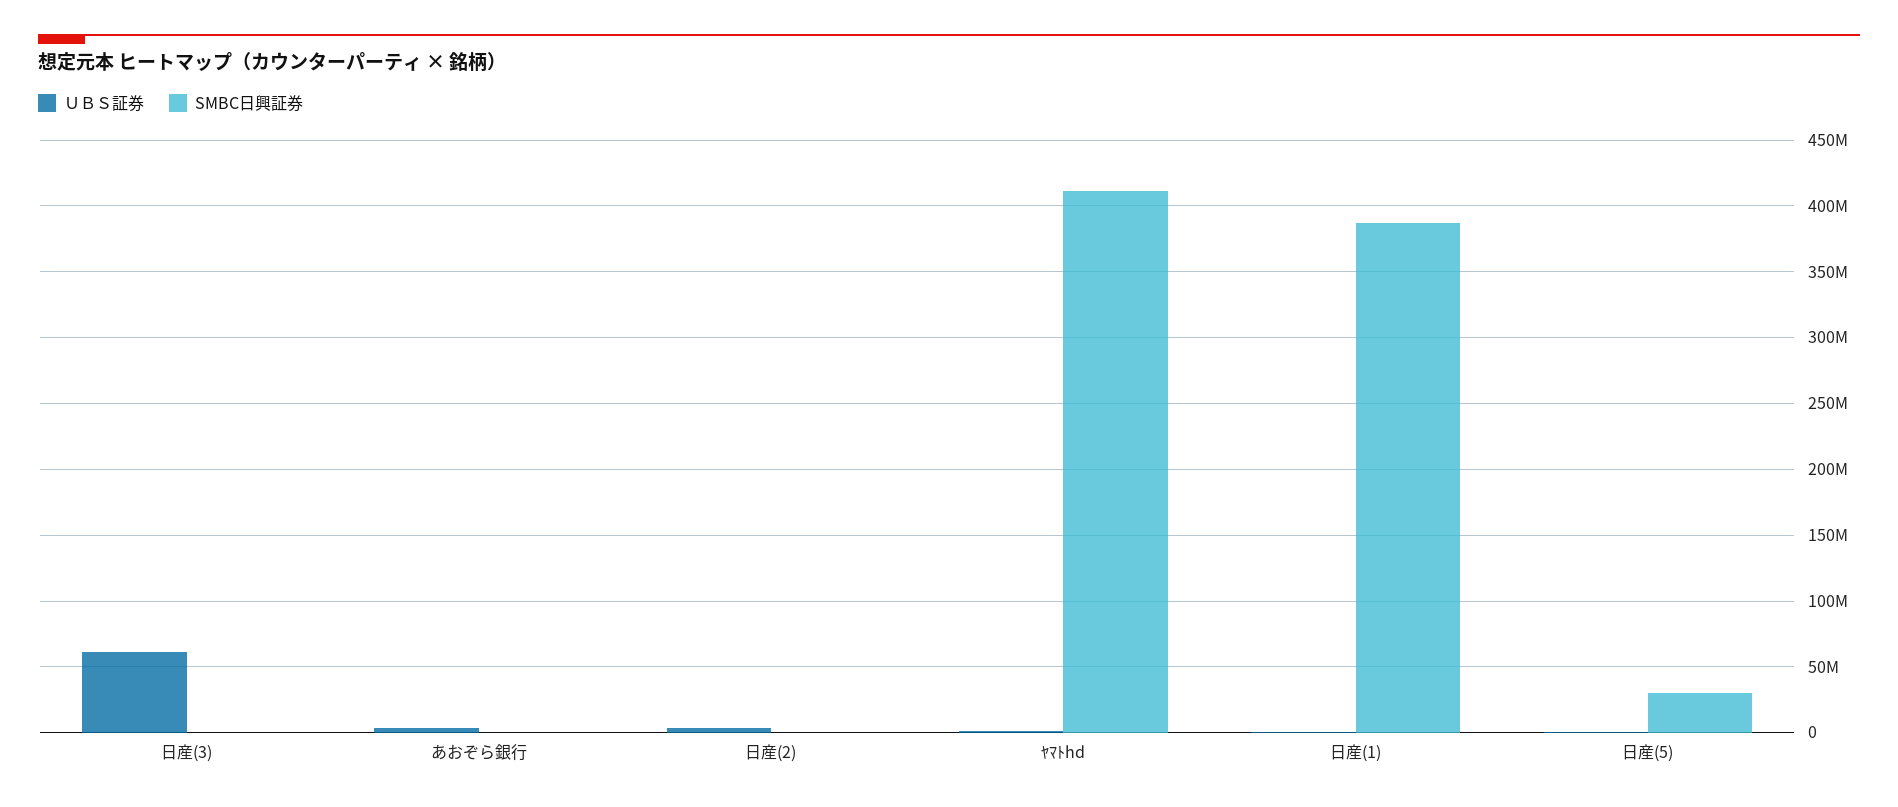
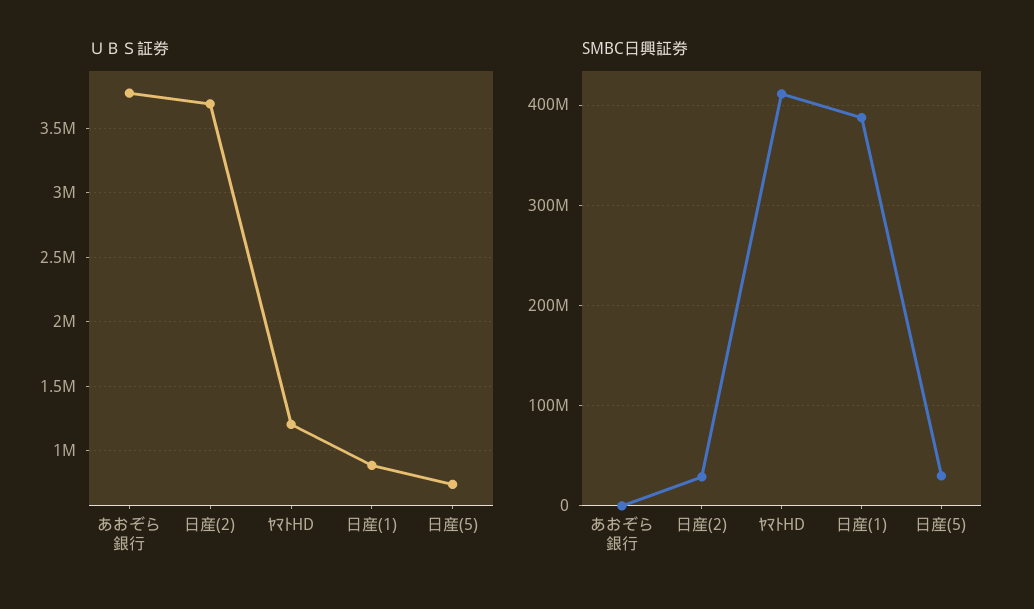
ＵＢＳ証券, 日産(3): 60000000 -> none
SMBC日興証券, 日産(3): 0 -> none
SMBC日興証券, 日産(2): 0 -> 30000000

